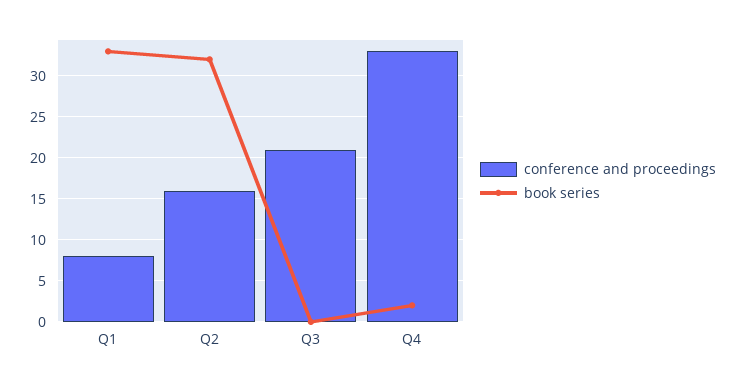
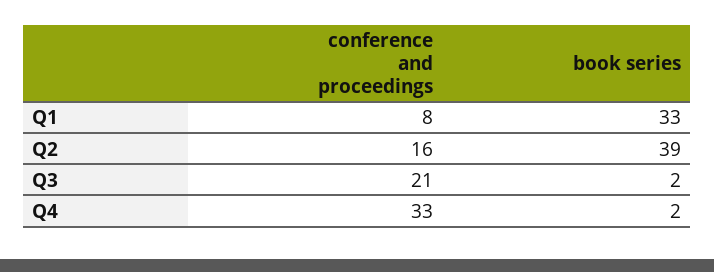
book series, Q2: 32 -> 39
book series, Q3: 0 -> 2

